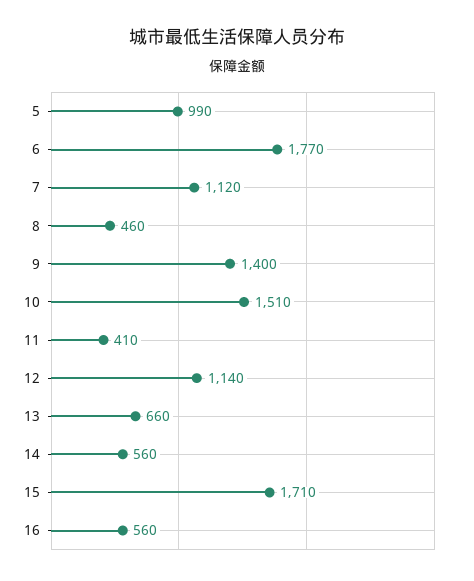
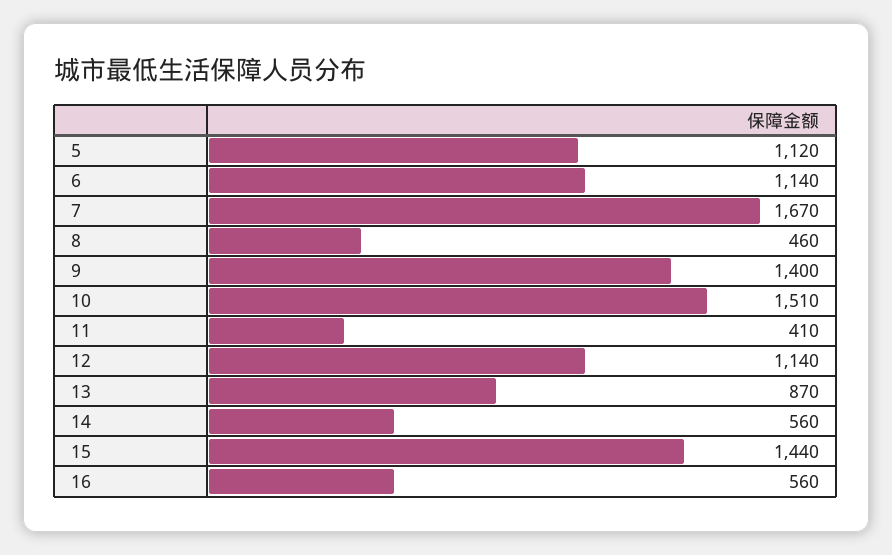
5: 990 -> 1120
6: 1770 -> 1140
7: 1120 -> 1670
13: 660 -> 870
15: 1710 -> 1440

